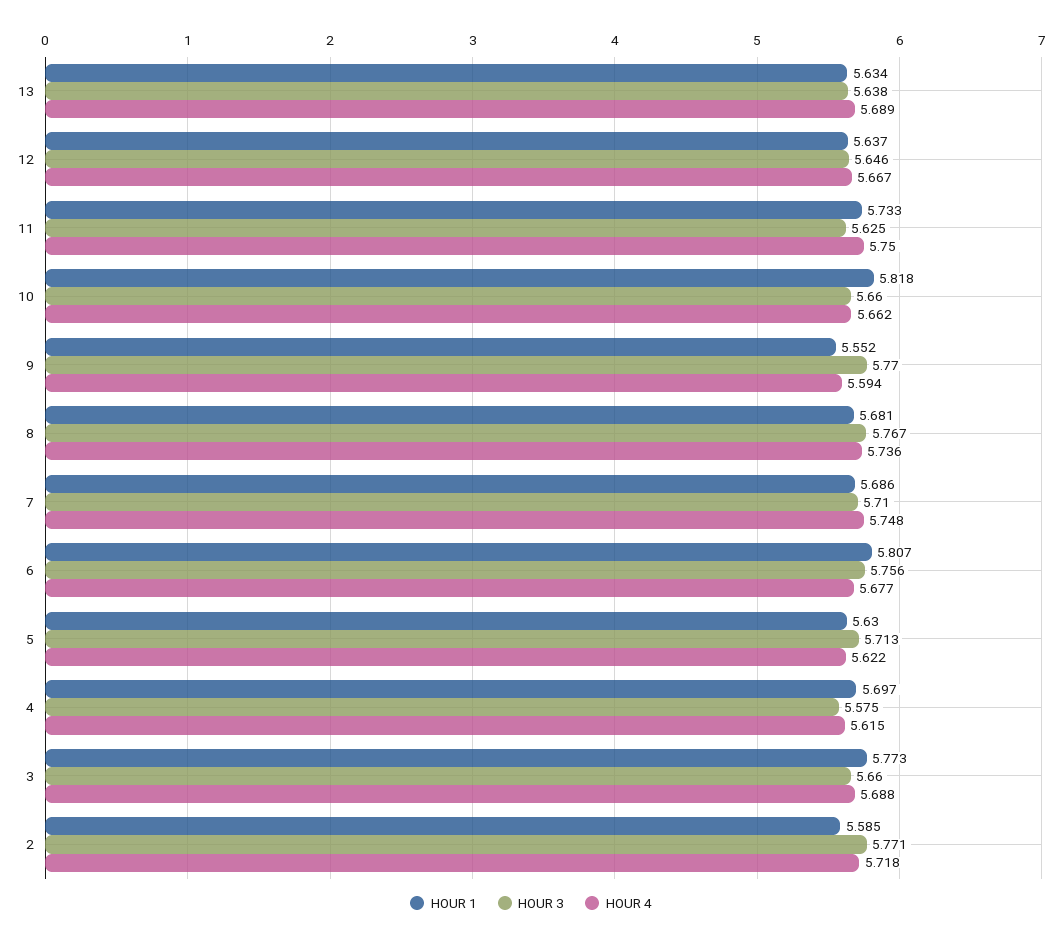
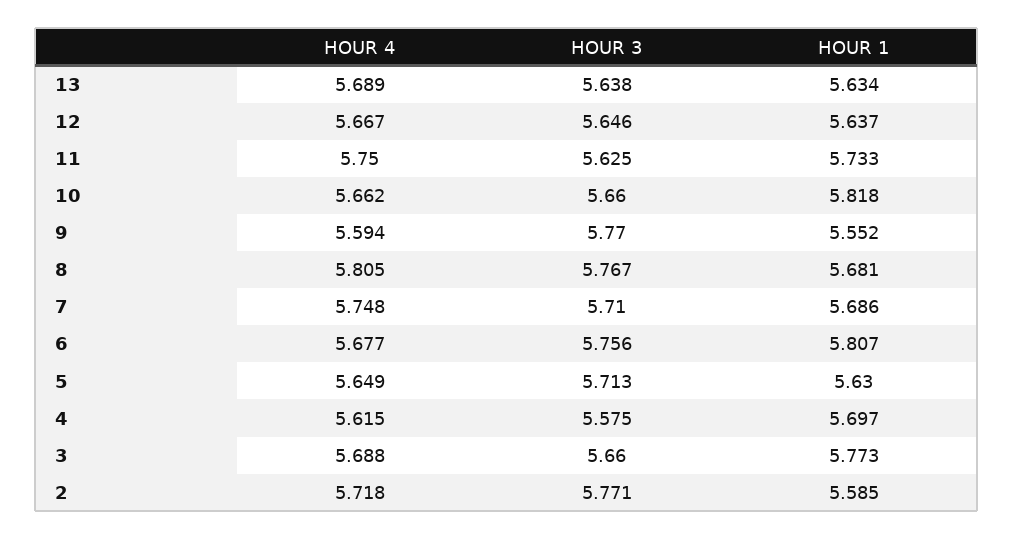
HOUR 4, 8: 5.736 -> 5.805
HOUR 4, 5: 5.622 -> 5.649

